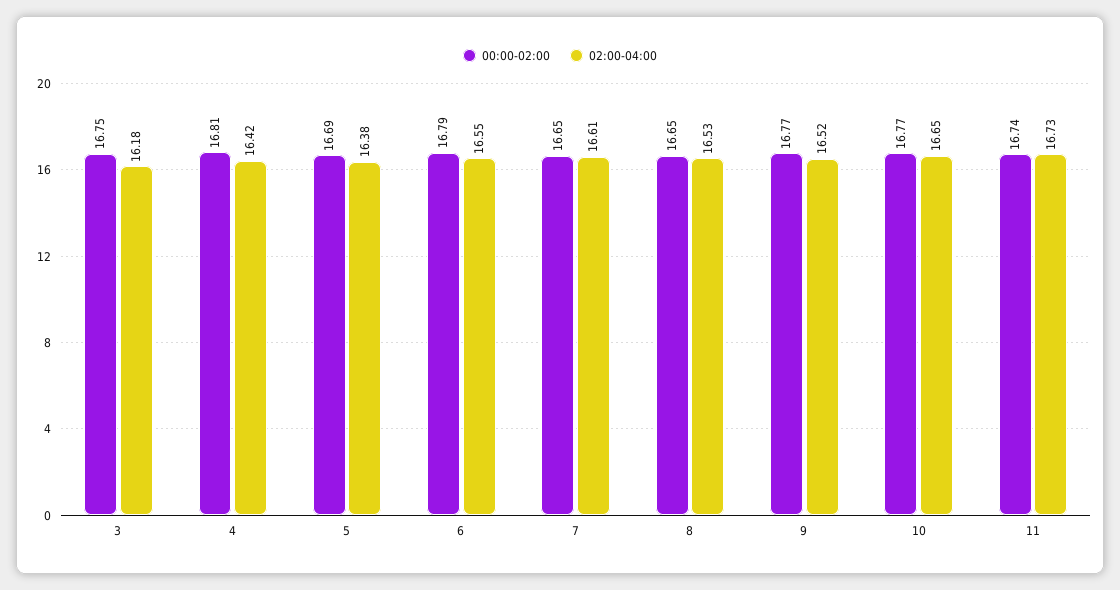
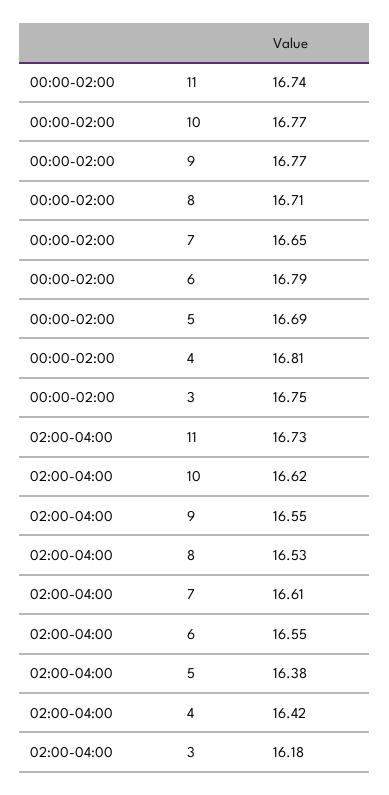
00:00-02:00, 8: 16.65 -> 16.71
02:00-04:00, 9: 16.52 -> 16.55
02:00-04:00, 10: 16.65 -> 16.62

